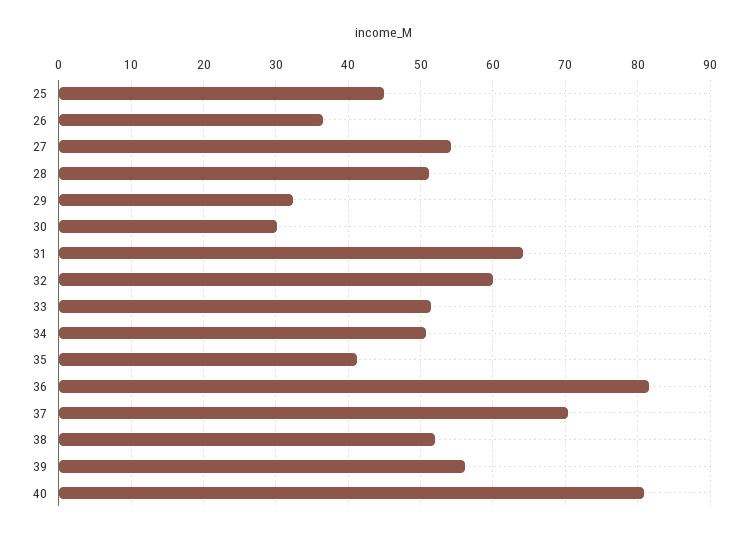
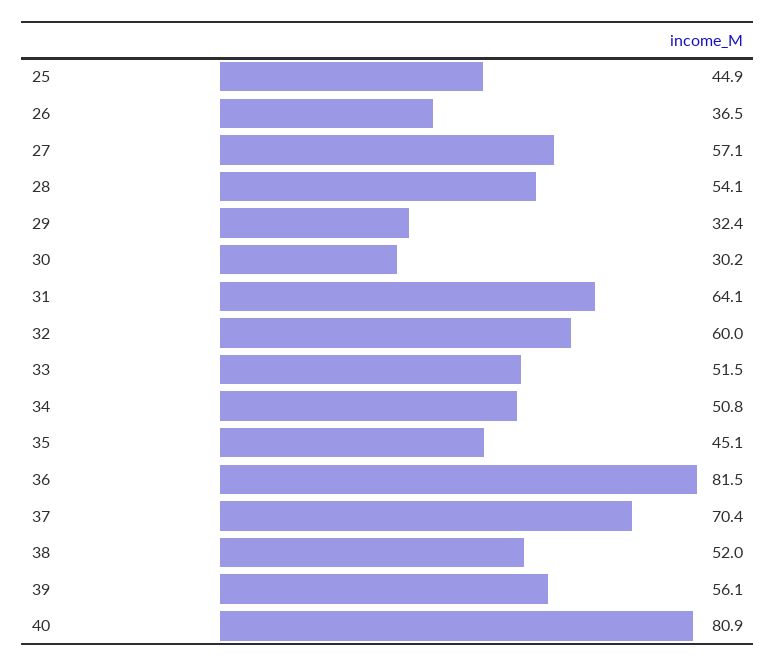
27: 54 -> 57.1
28: 51 -> 54.1
35: 41 -> 45.1

